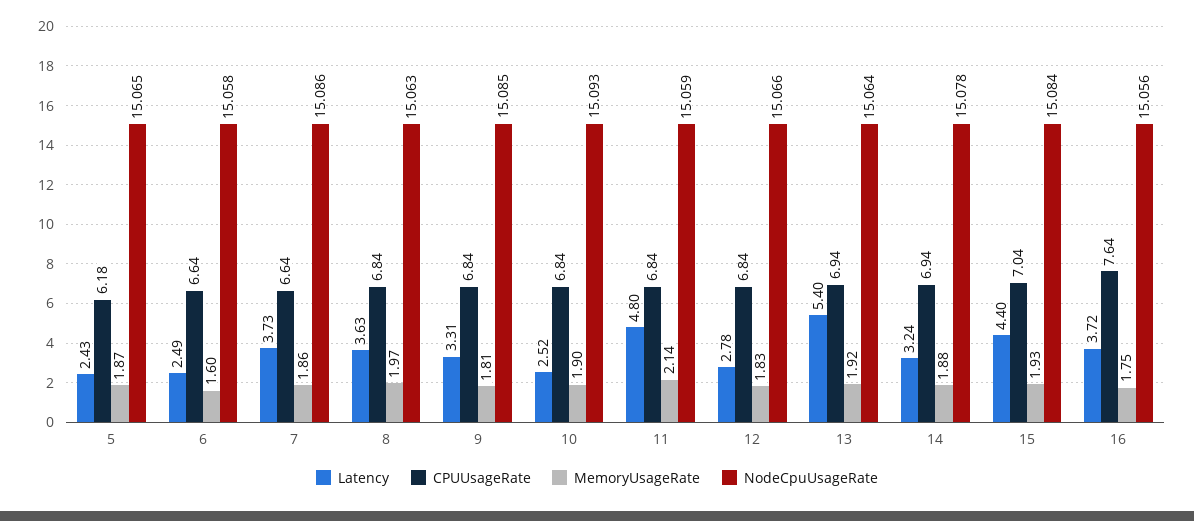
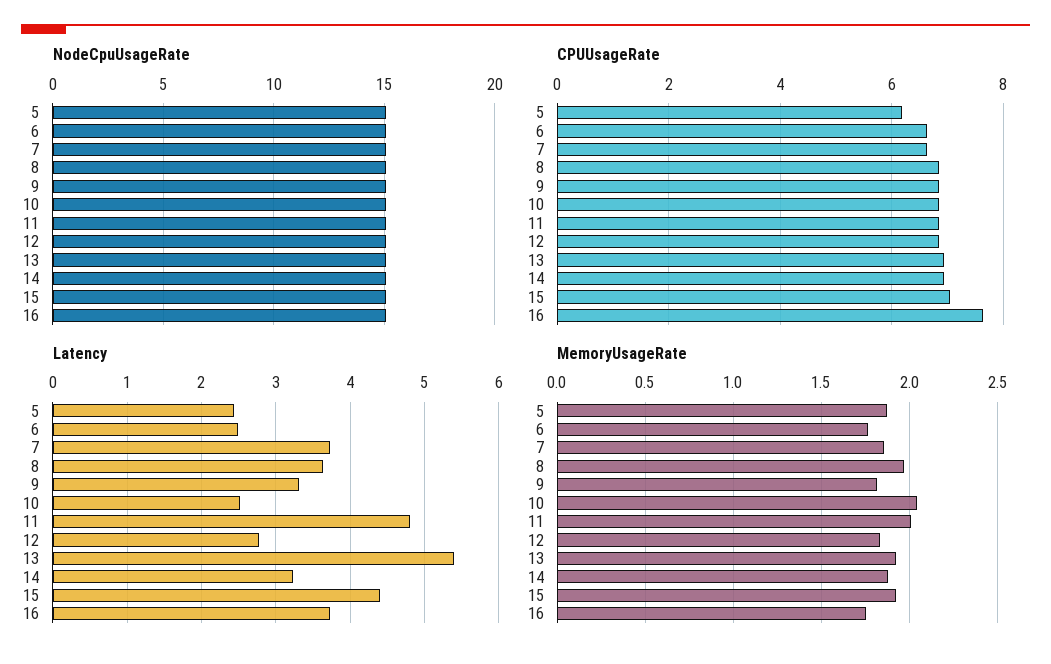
MemoryUsageRate, 6: 1.6 -> 1.75
MemoryUsageRate, 10: 1.9 -> 2.05
MemoryUsageRate, 11: 2.14 -> 2

